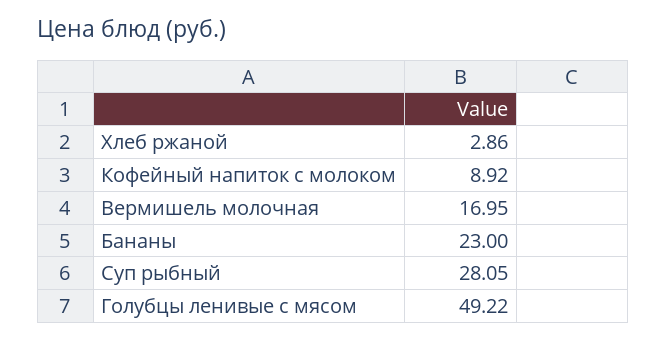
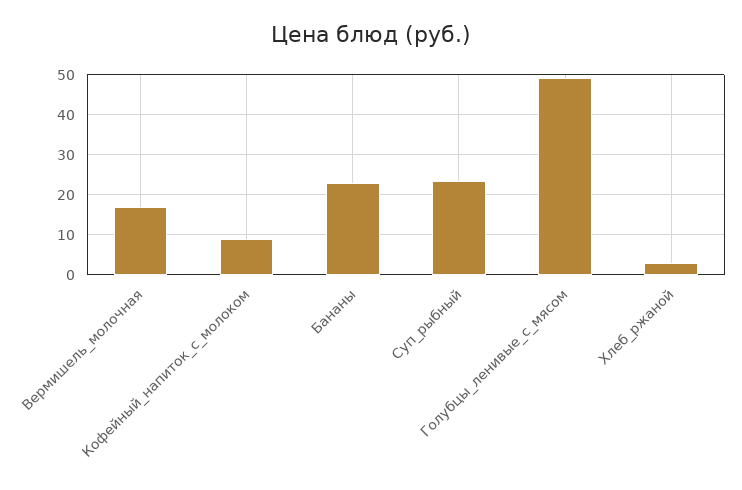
Суп рыбный: 28.05 -> 24

